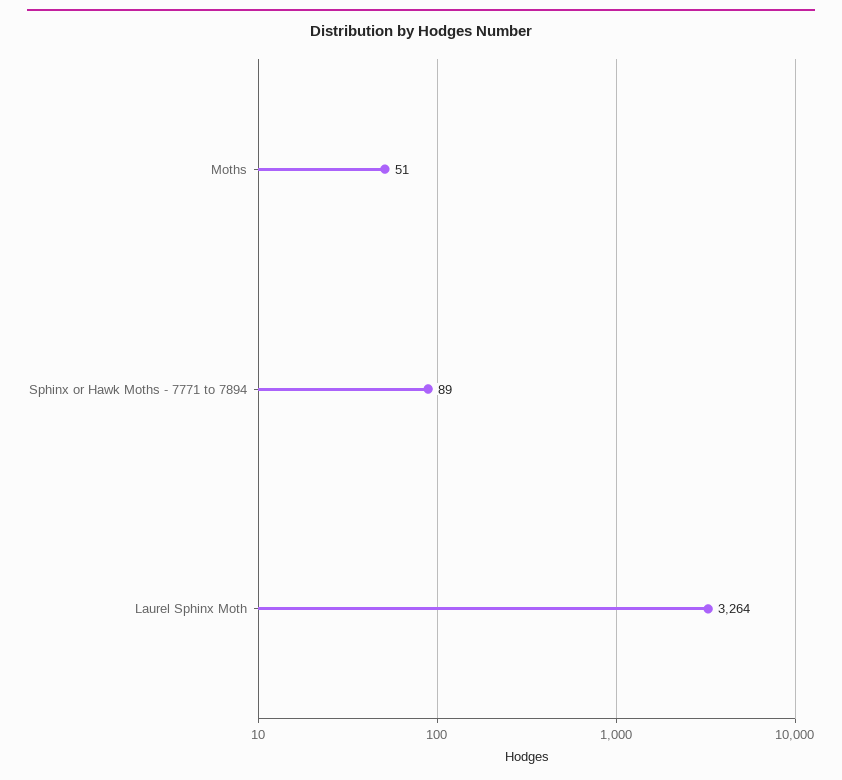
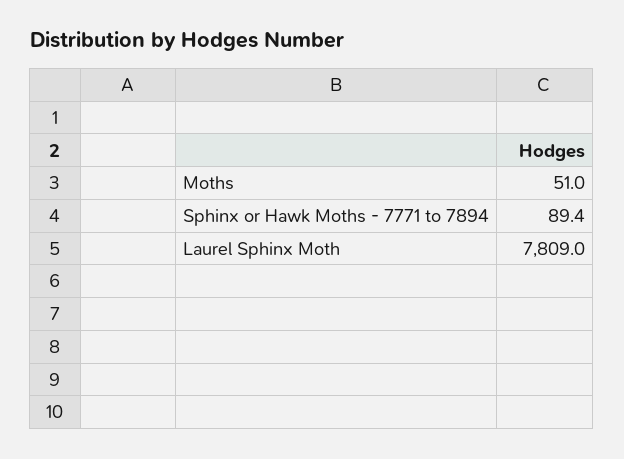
Laurel Sphinx Moth: 3264 -> 7809

